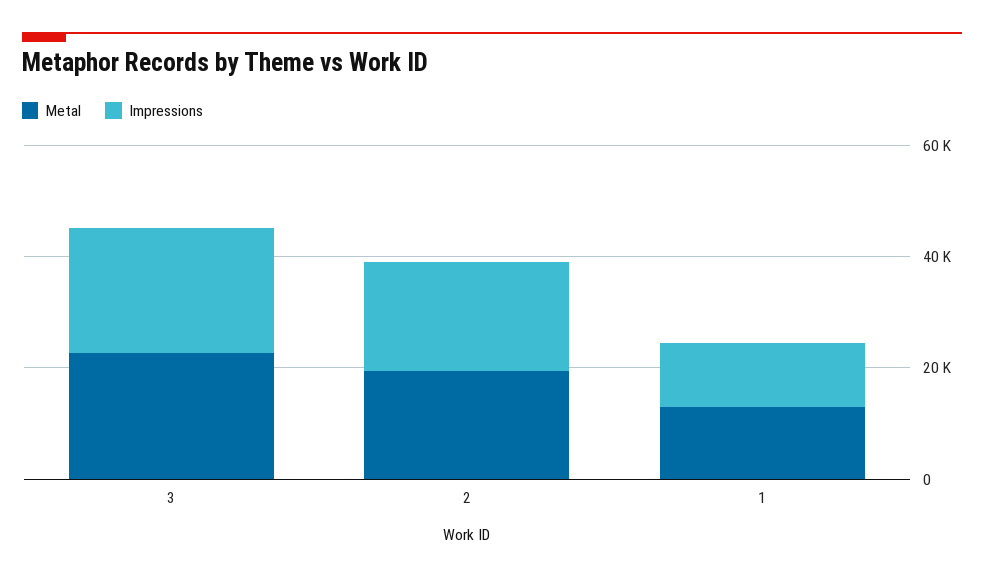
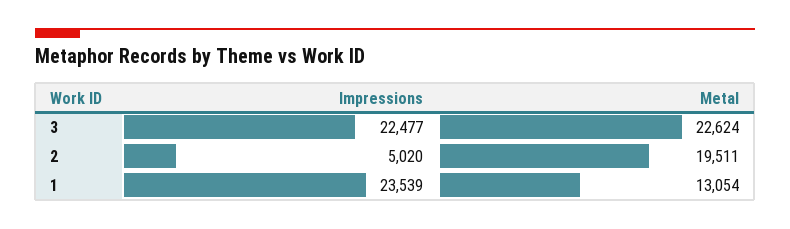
Impressions, 2: 20000 -> 5020
Impressions, 1: 10000 -> 23539

